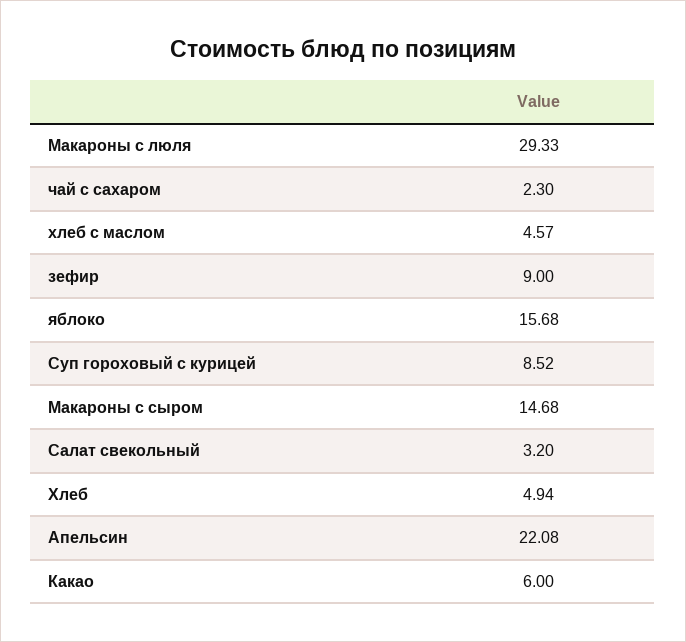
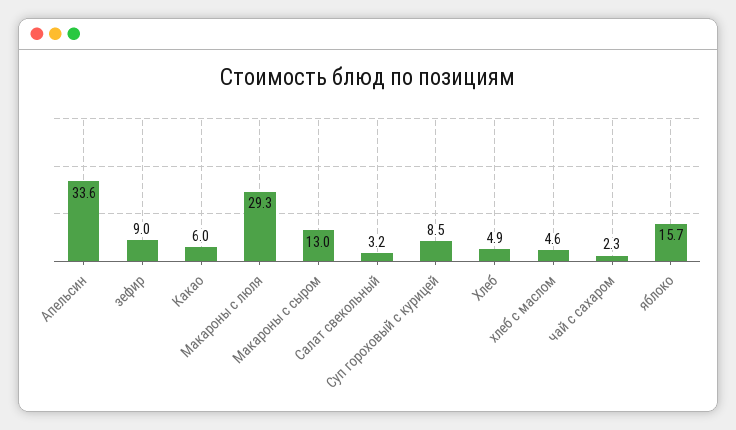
Макароны с сыром: 14.68 -> 13
Апельсин: 22.08 -> 33.6

